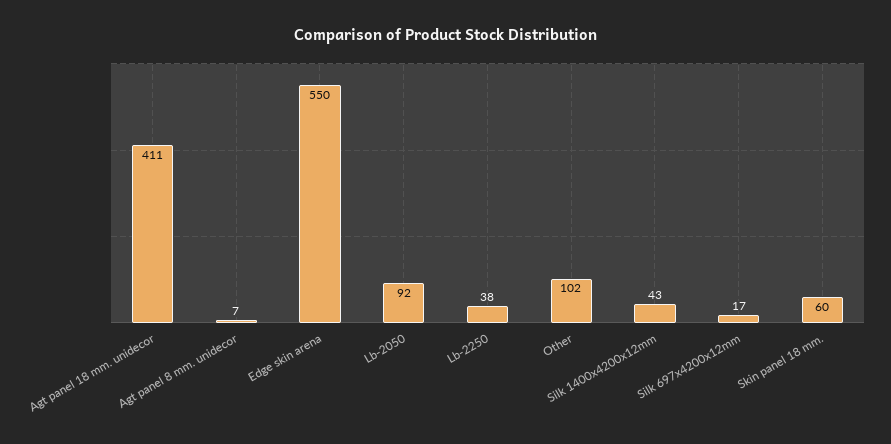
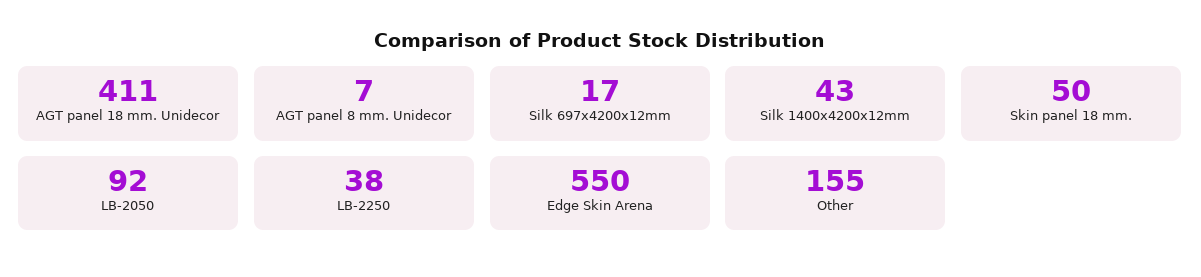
Other: 102 -> 155
Skin panel 18 mm.: 60 -> 50

